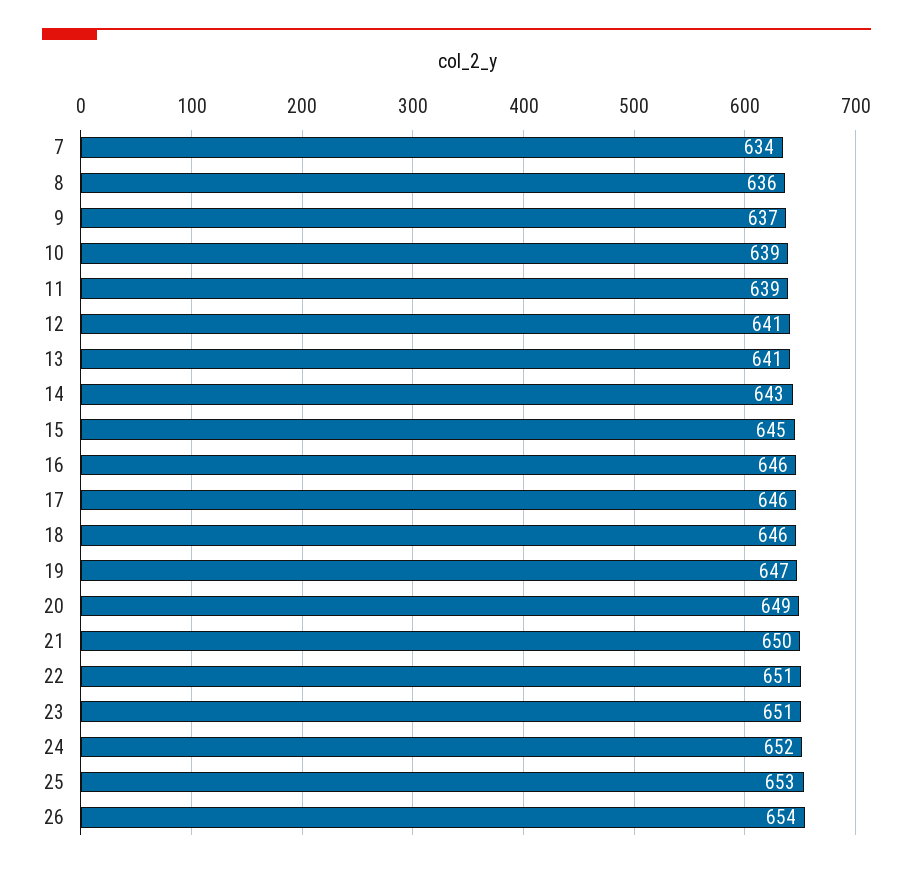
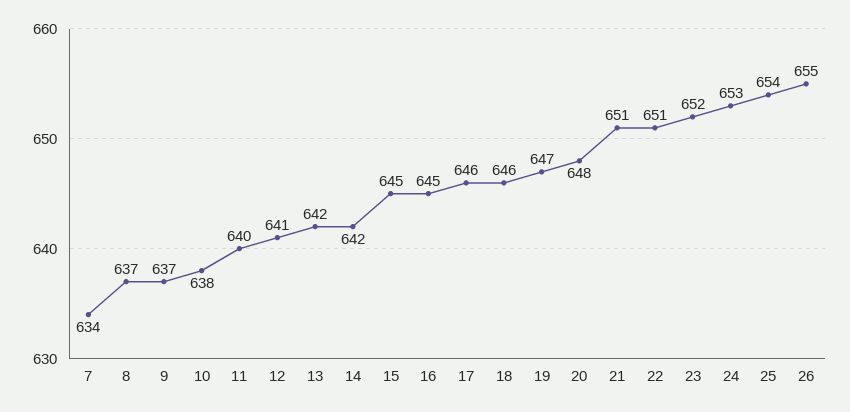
8: 636 -> 637
10: 639 -> 638
11: 639 -> 640
13: 641 -> 642
14: 643 -> 642
16: 646 -> 645
20: 649 -> 648
21: 650 -> 651
23: 651 -> 652
24: 652 -> 653
25: 653 -> 654
26: 654 -> 655

